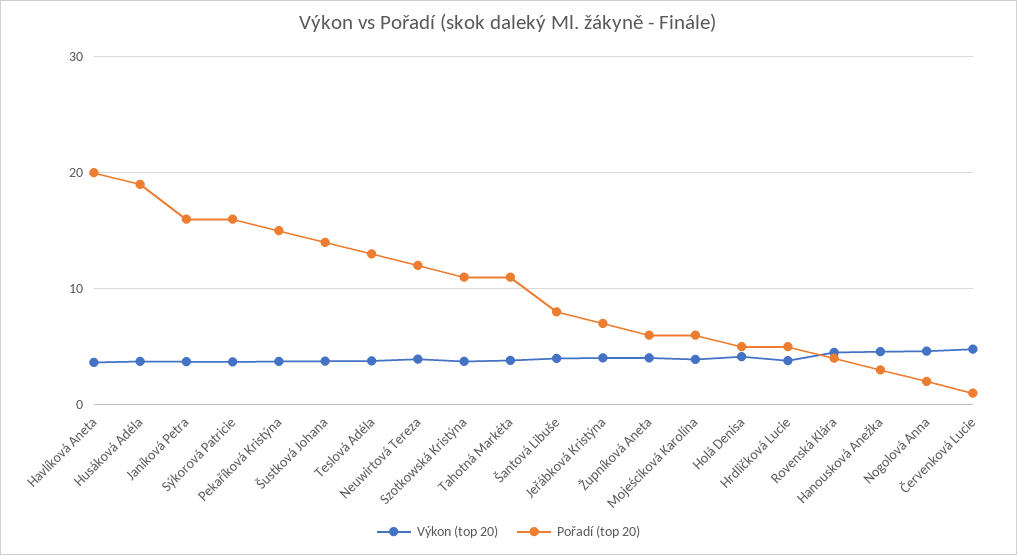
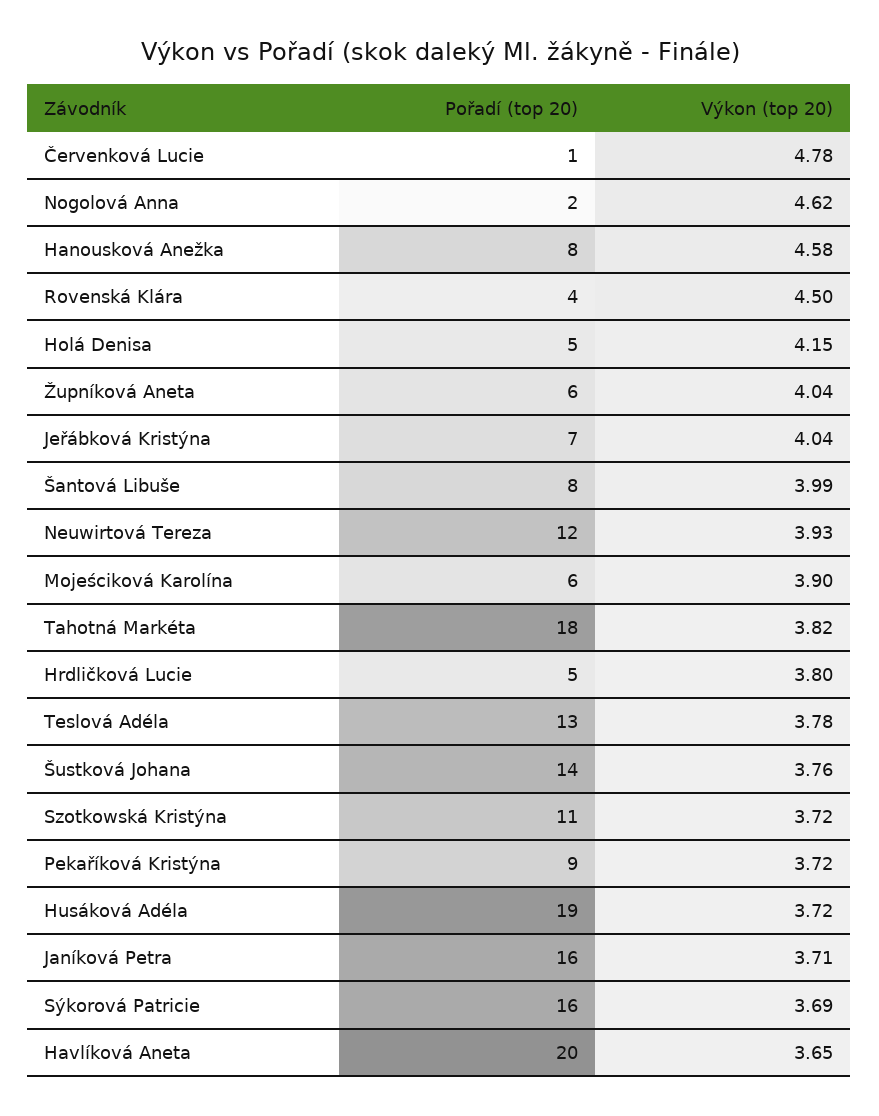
Pořadí (top 20), Pekaříková Kristýna: 15 -> 9
Pořadí (top 20), Tahotná Markéta: 11 -> 18
Pořadí (top 20), Hanousková Anežka: 3 -> 8

